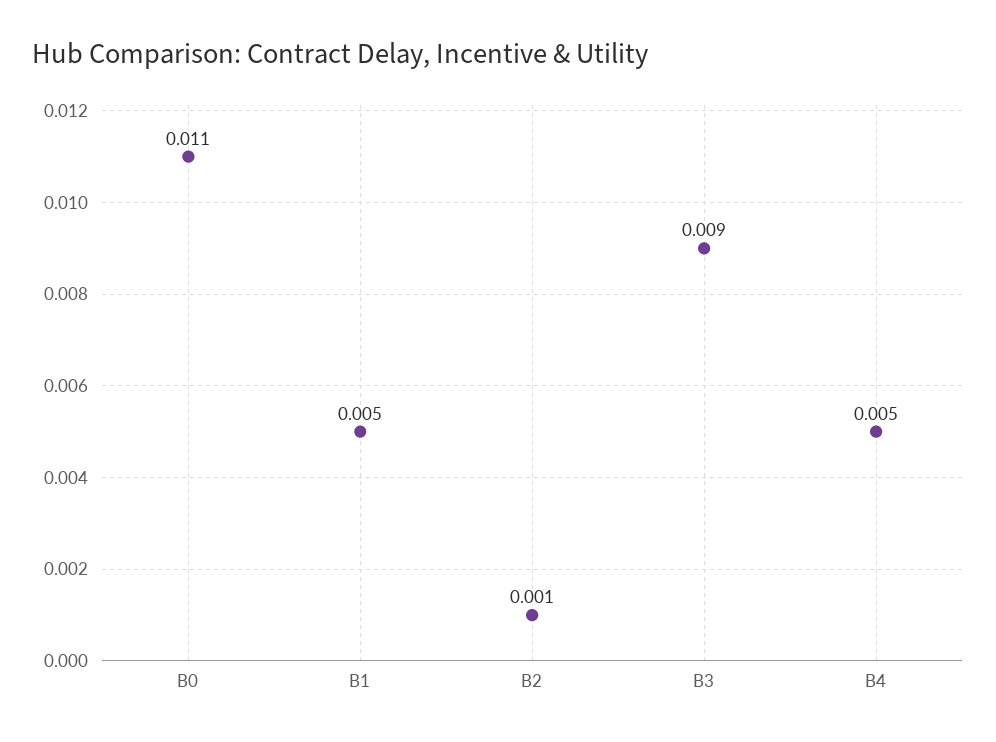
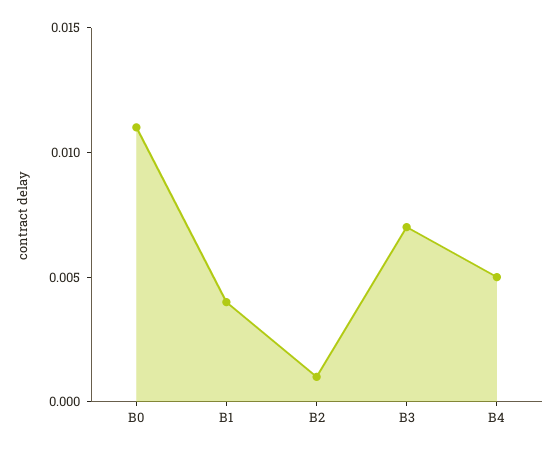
B1: 0.005 -> 0.004
B3: 0.009 -> 0.007

